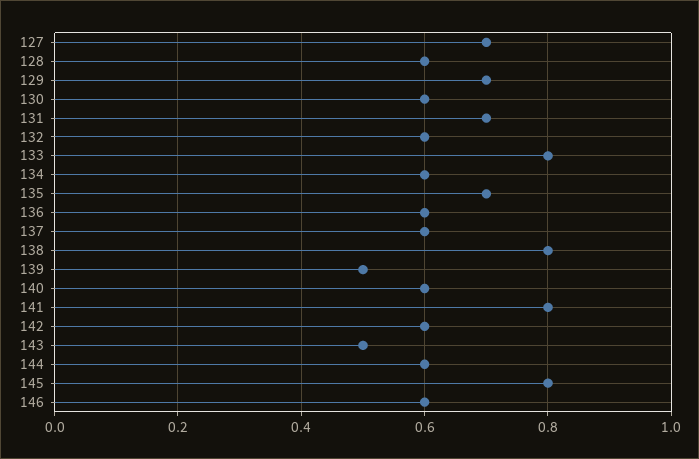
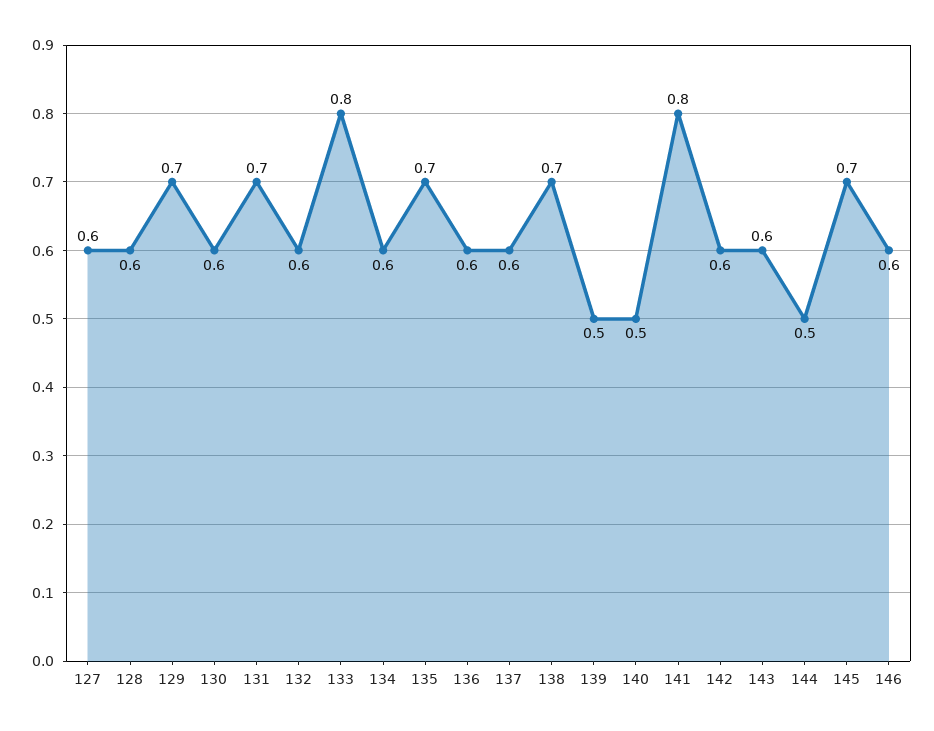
127: 0.7 -> 0.6
138: 0.8 -> 0.7
140: 0.6 -> 0.5
143: 0.5 -> 0.6
144: 0.6 -> 0.5
145: 0.8 -> 0.7

